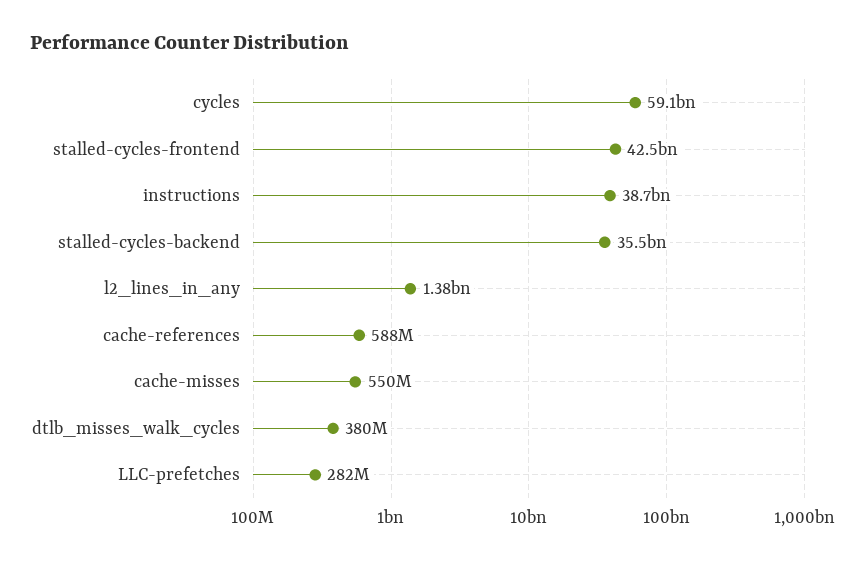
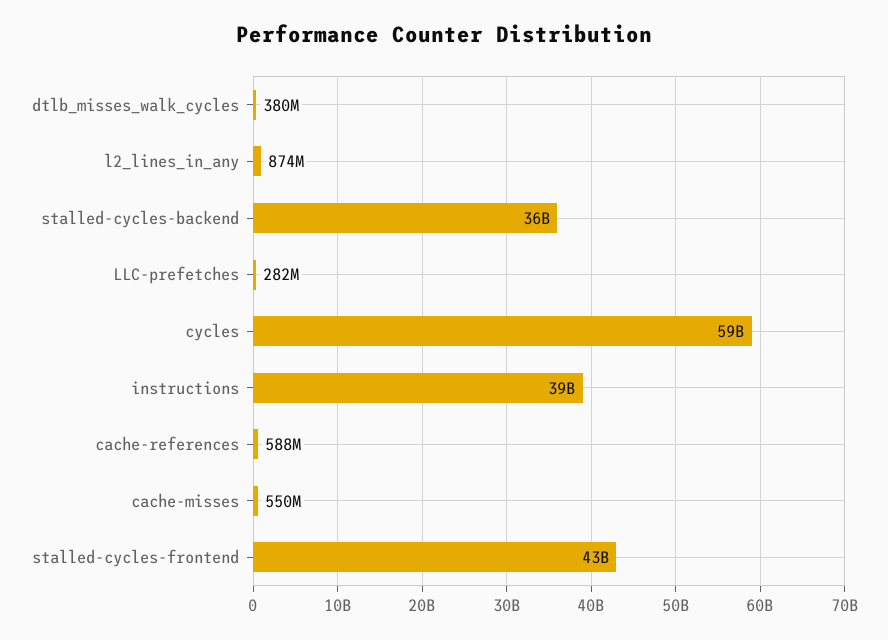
l2_lines_in_any: 1380000000 -> 874000000

